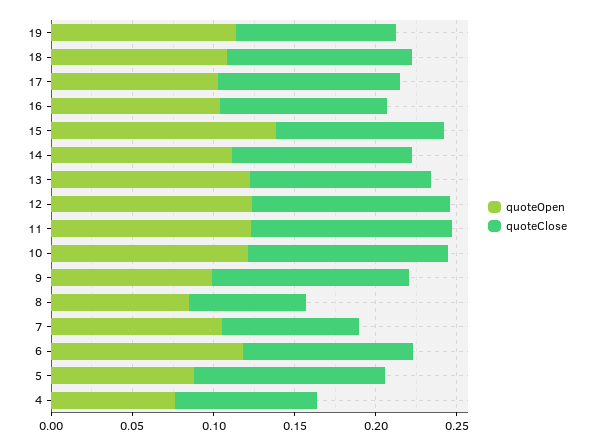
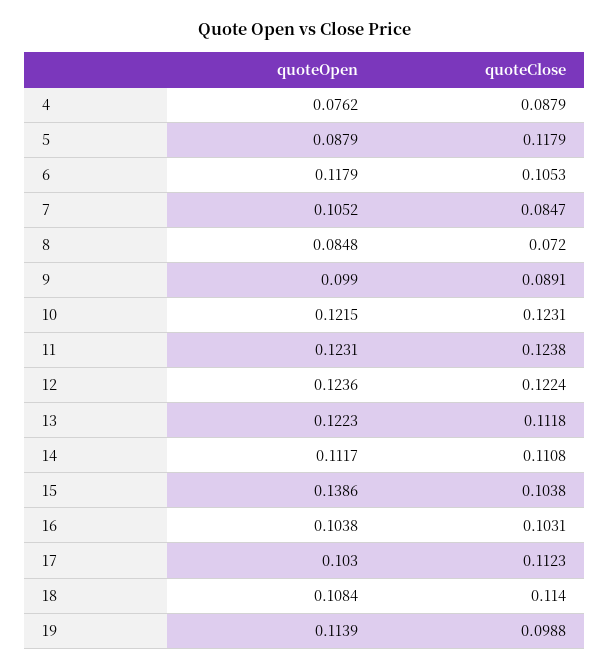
quoteClose, 9: 0.12 -> 0.0891

